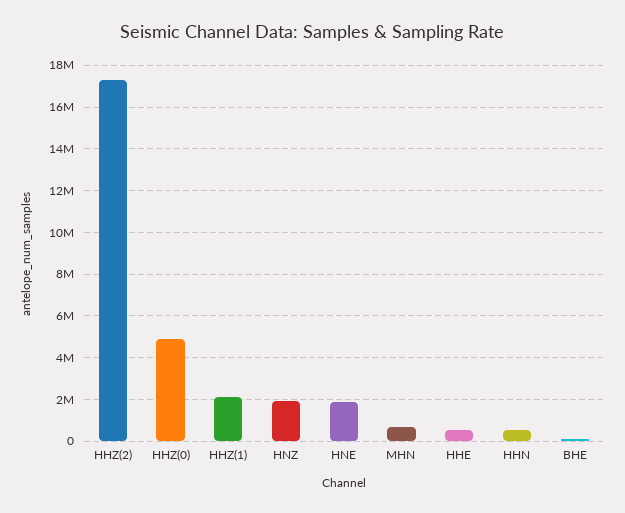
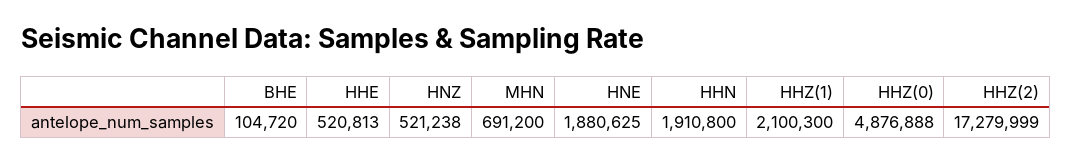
HNZ: 2000000 -> 521238
HHN: 500000 -> 1910800

